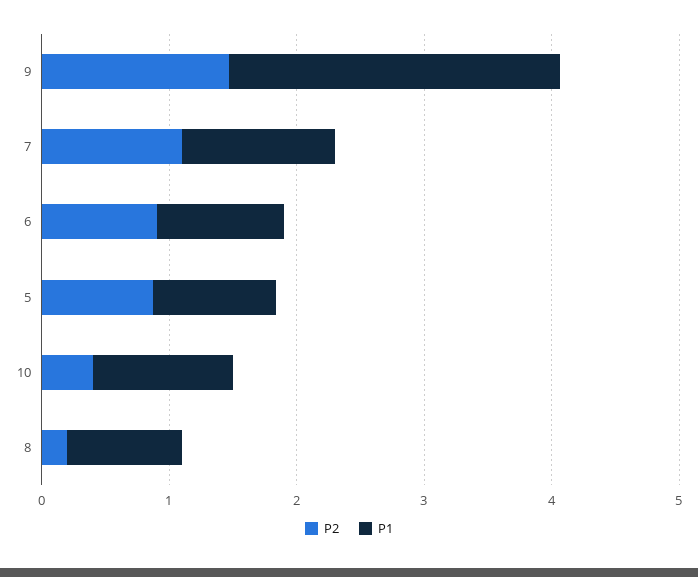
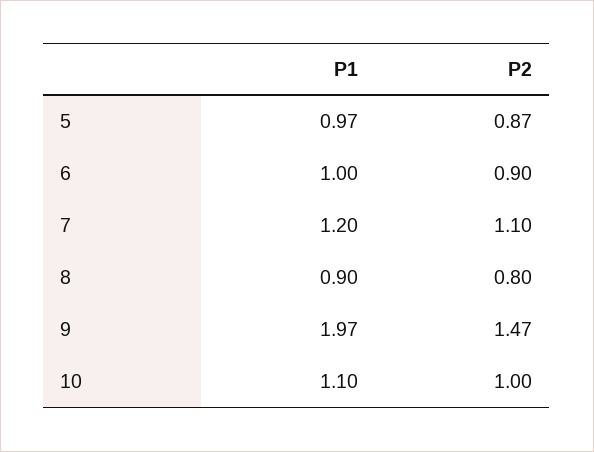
P1, 9: 2.6 -> 1.97
P2, 10: 0.4 -> 1
P2, 8: 0.2 -> 0.8

